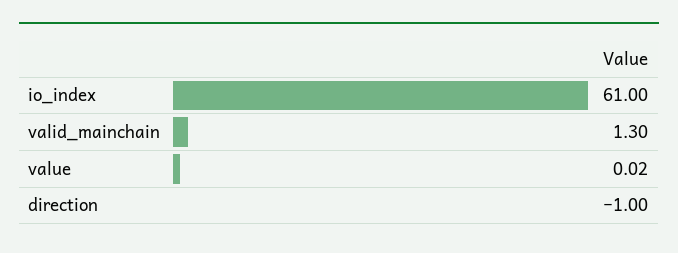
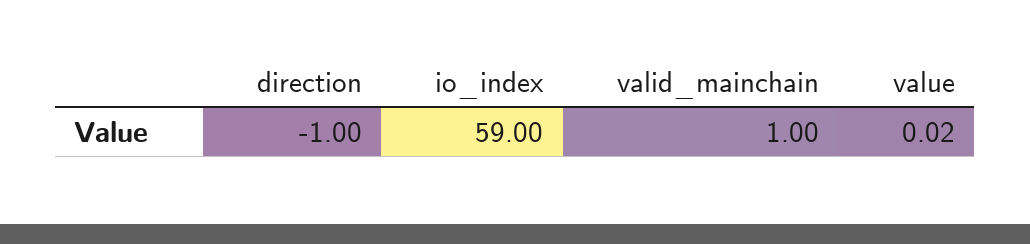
io_index: 61 -> 59
valid_mainchain: 1.3 -> 1

